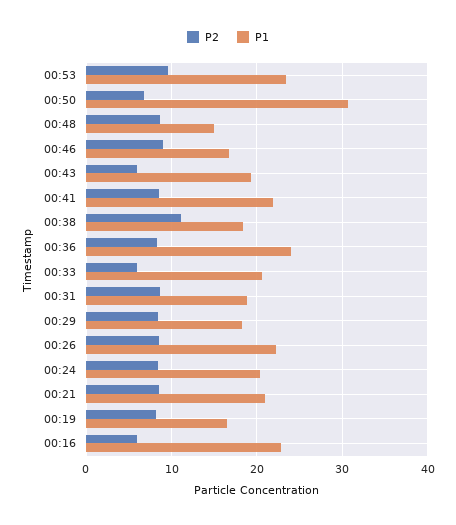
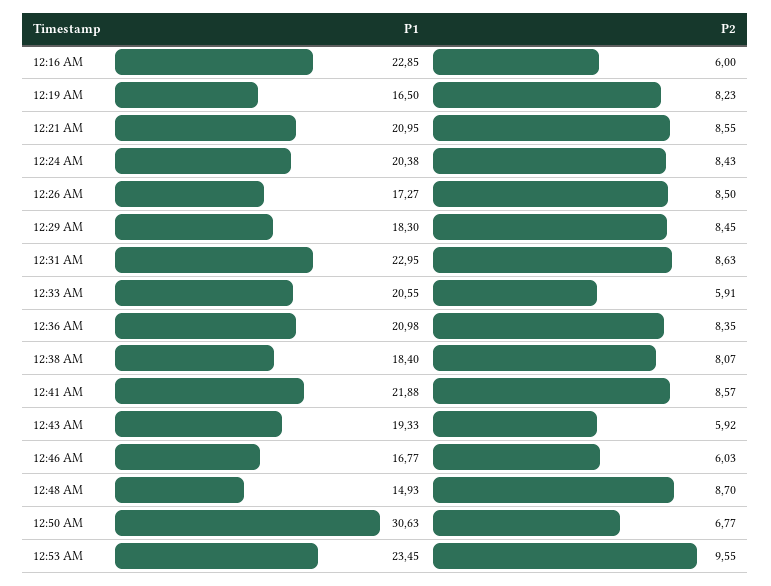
P2, 00:46: 9 -> 6.03
P2, 00:38: 11 -> 8.07
P1, 00:36: 24 -> 20.98
P1, 00:31: 19 -> 22.95
P1, 00:26: 22 -> 17.27

